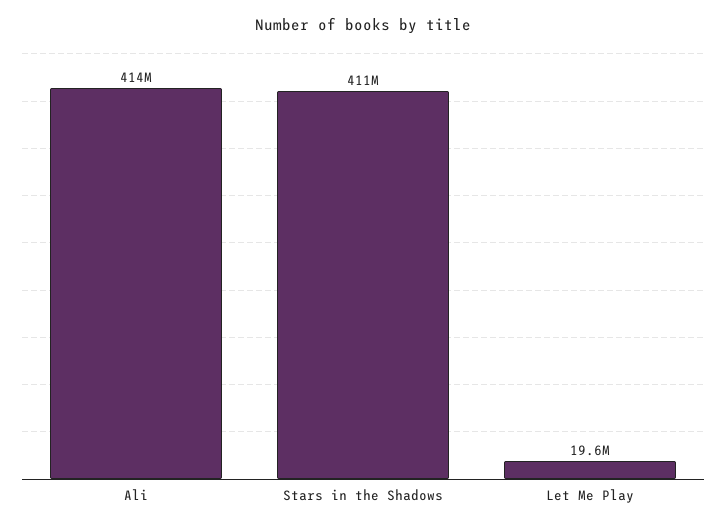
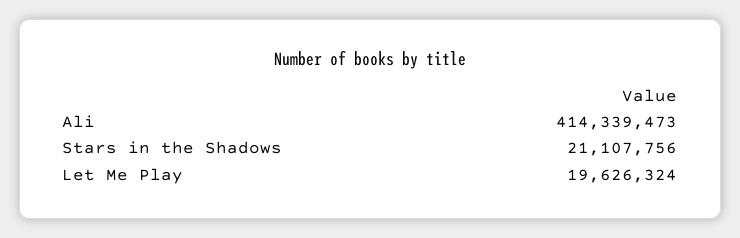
Stars in the Shadows: 411000000 -> 21107756

